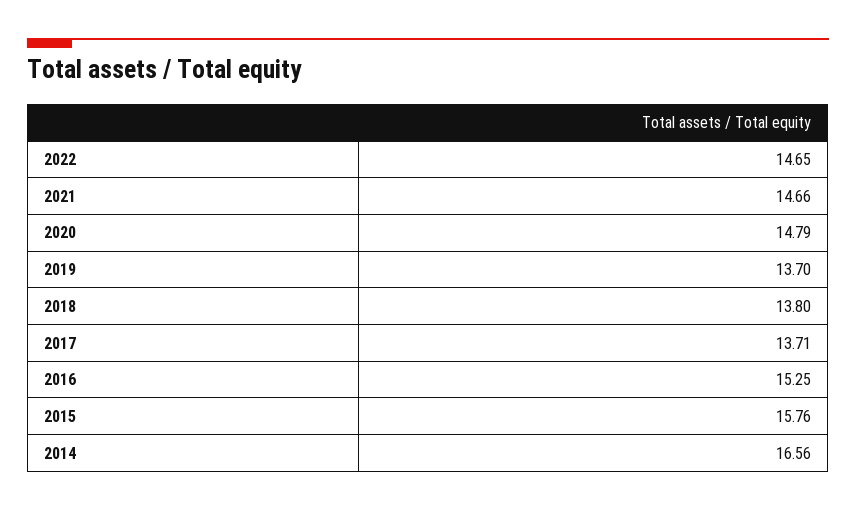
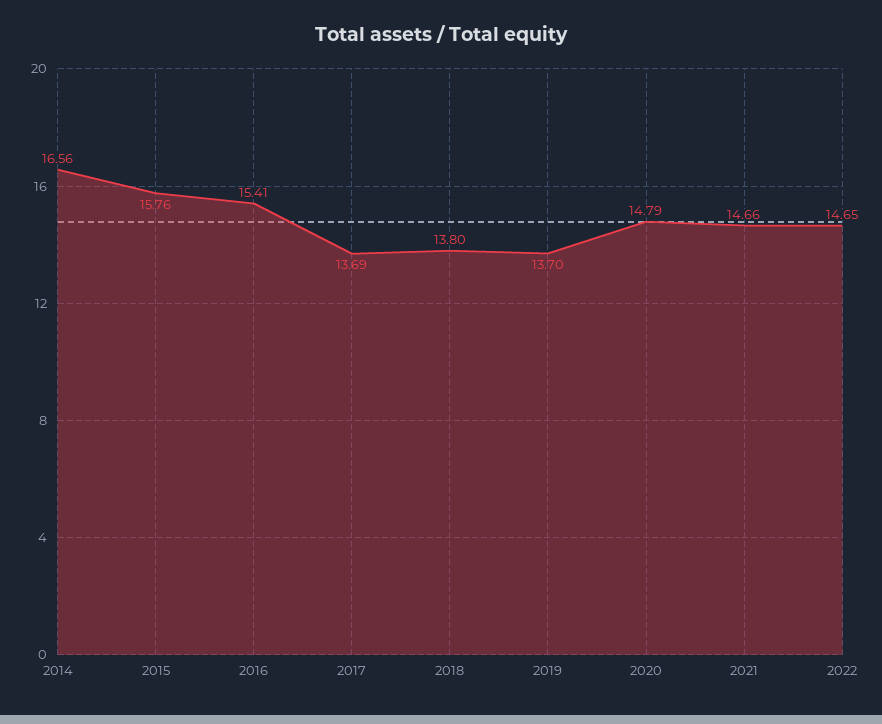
2017: 13.71 -> 13.69
2016: 15.25 -> 15.41

